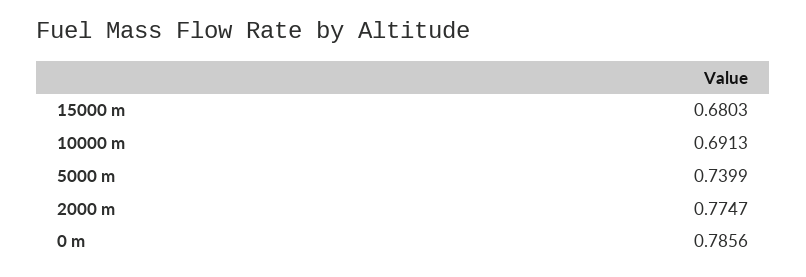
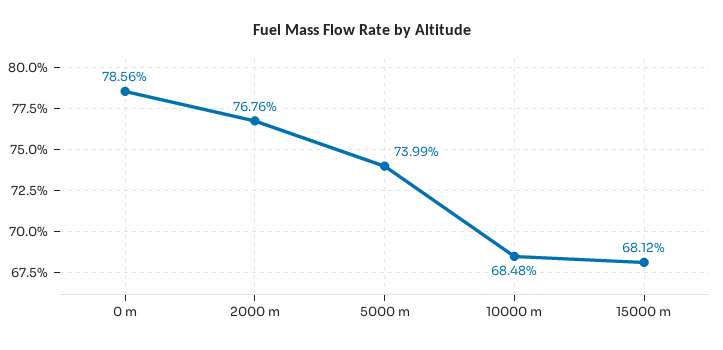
15000 m: 0.6803 -> 0.6812
10000 m: 0.6913 -> 0.6848
2000 m: 0.7747 -> 0.7676

